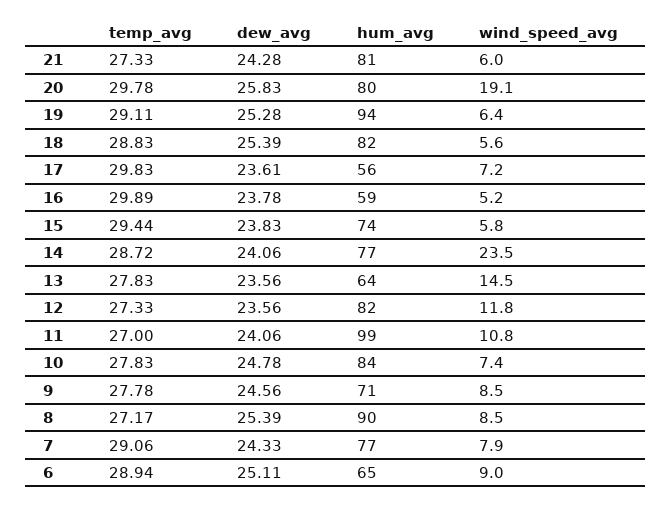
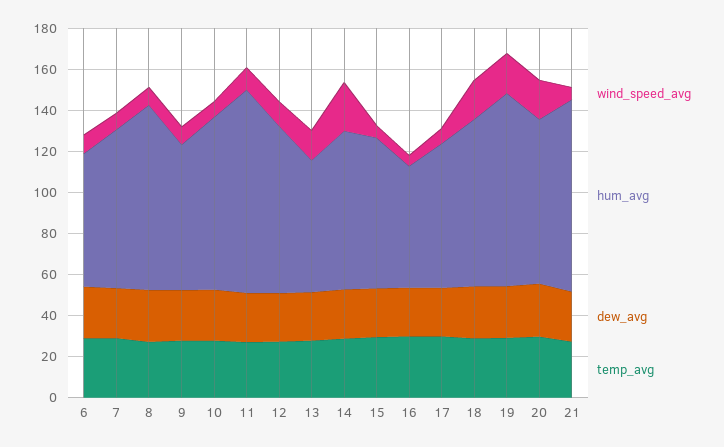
hum_avg, 21: 81 -> 95
wind_speed_avg, 19: 6.4 -> 20
wind_speed_avg, 18: 5.6 -> 20
hum_avg, 17: 56 -> 70

